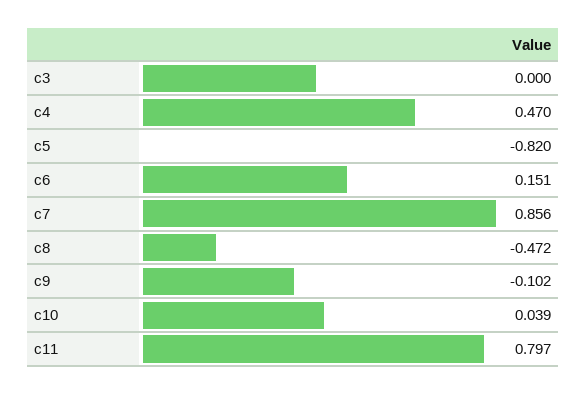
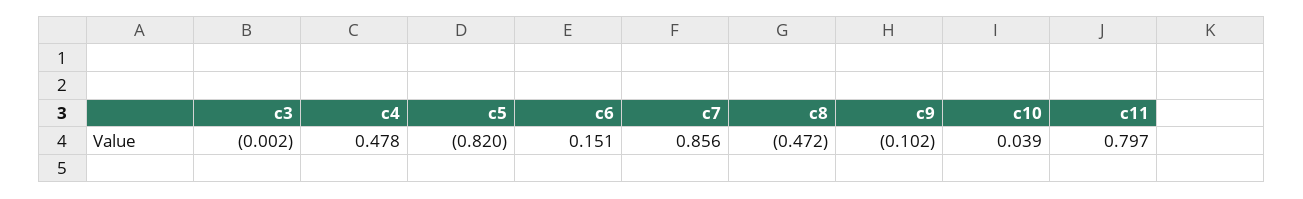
c3: 0 -> -0.002
c4: 0.47 -> 0.478

